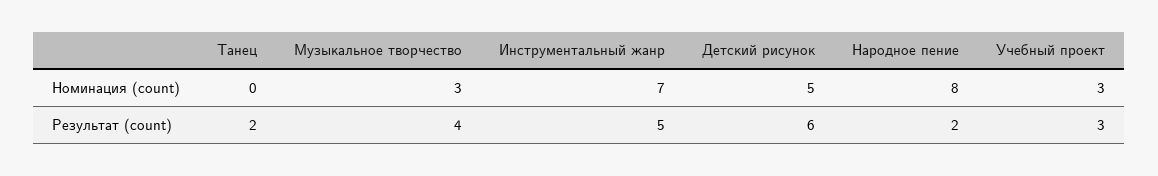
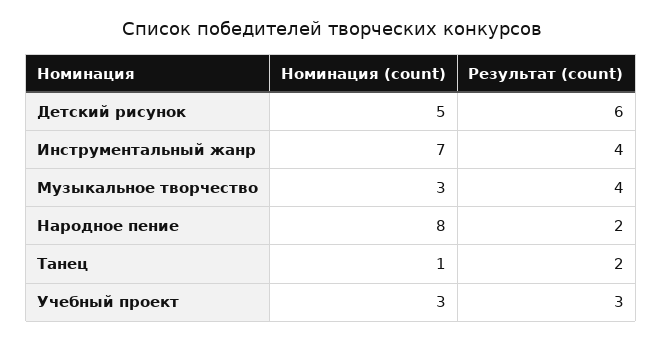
Танец, Номинация (count): 0 -> 1
Инструментальный жанр, Результат (count): 5 -> 4

